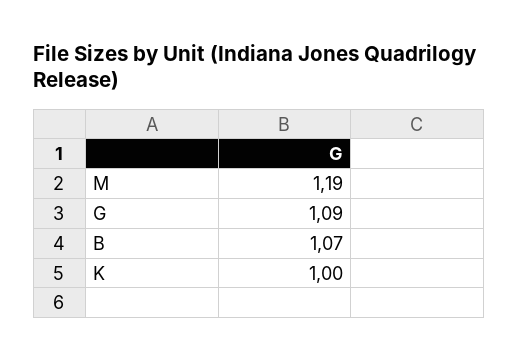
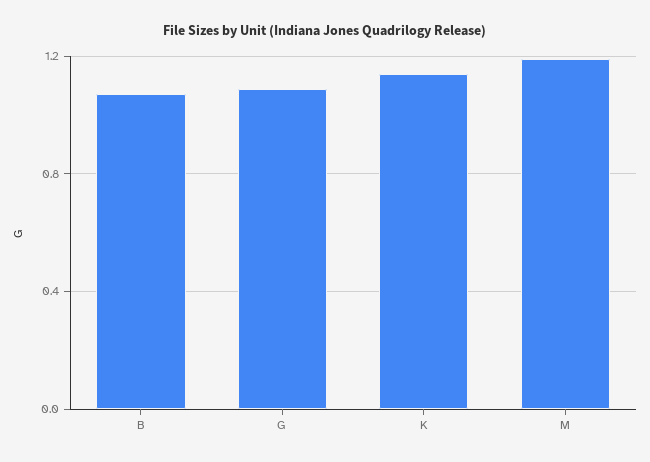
K: 1 -> 1.15

